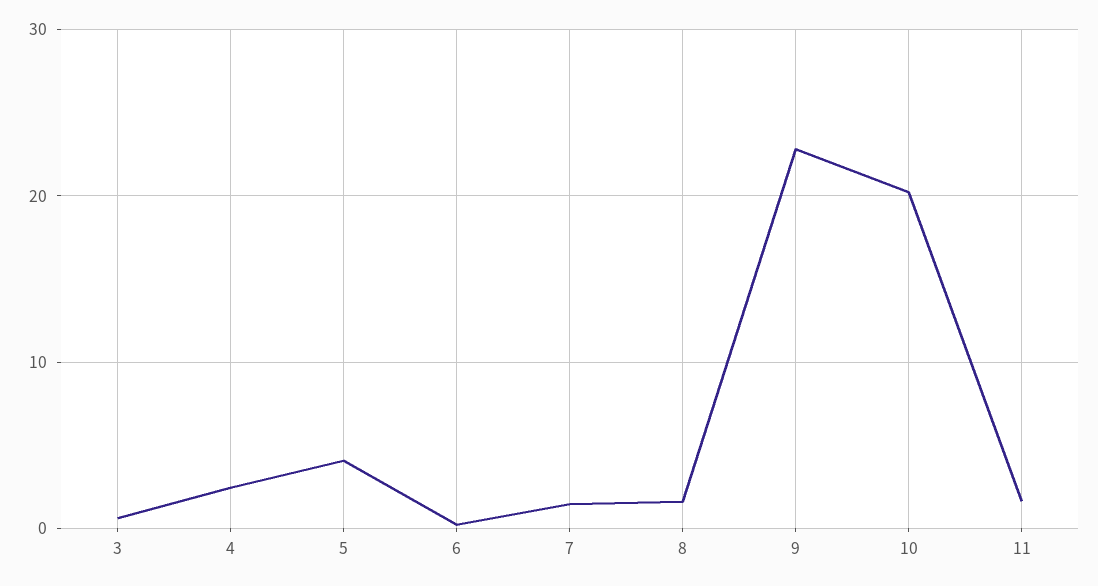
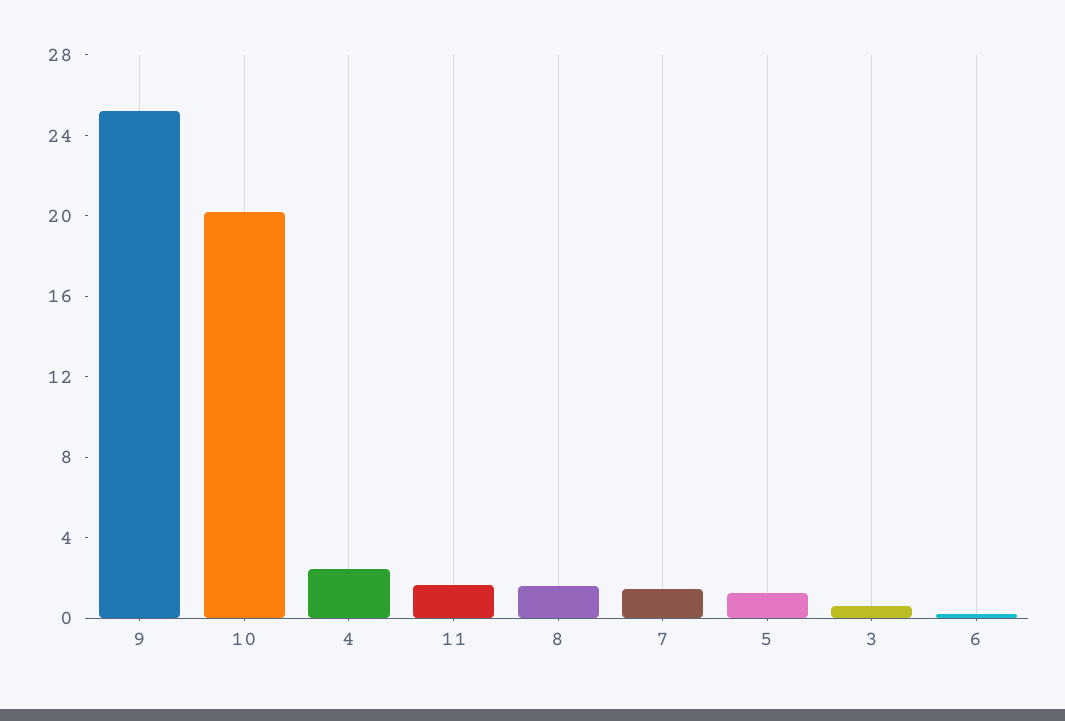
5: 4 -> 1
9: 23 -> 25

